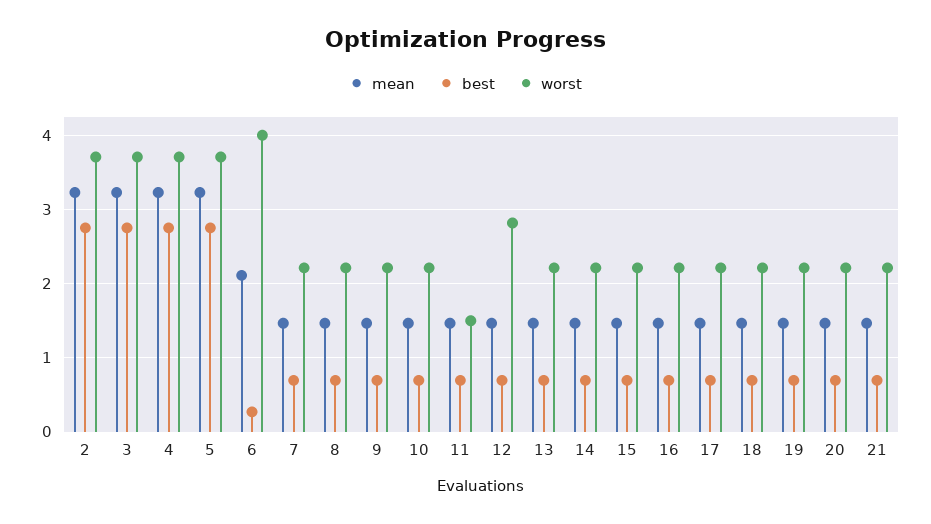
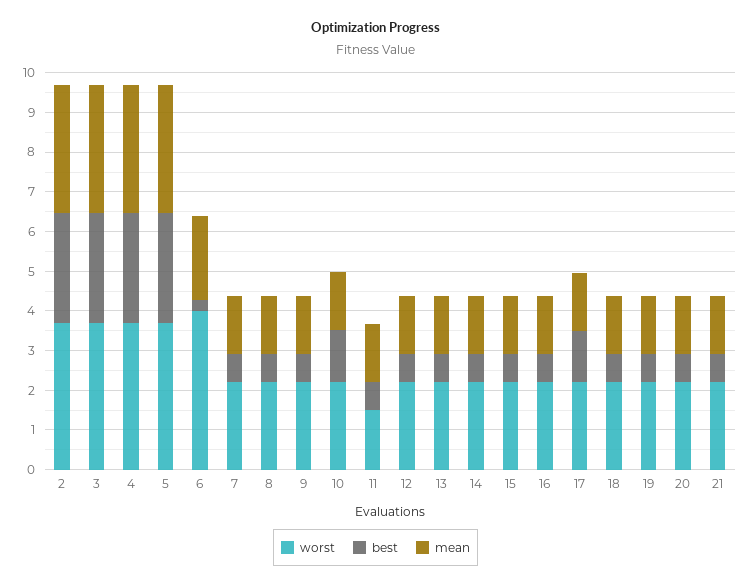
best, 10: 0.7 -> 1.25
worst, 12: 2.8 -> 2.25
best, 17: 0.7 -> 1.25

